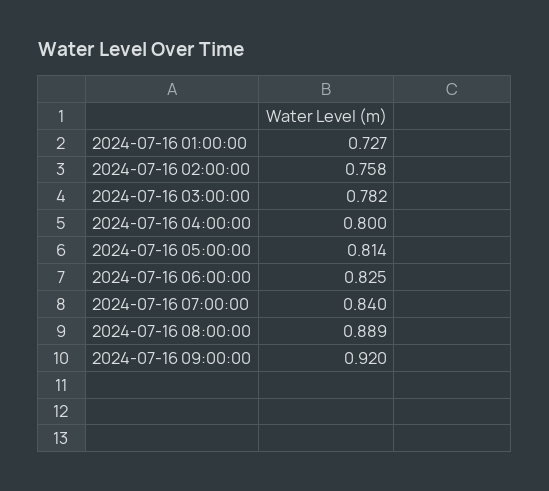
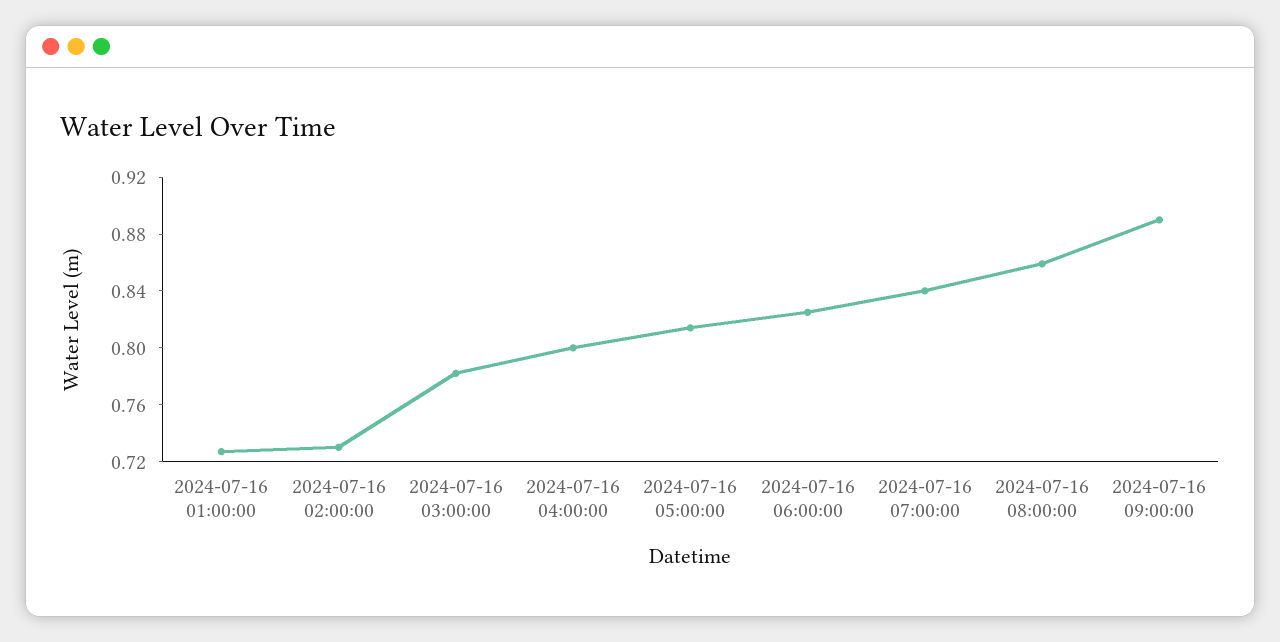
2024-07-16 02:00:00: 0.758 -> 0.73
2024-07-16 08:00:00: 0.889 -> 0.86
2024-07-16 09:00:00: 0.92 -> 0.89

